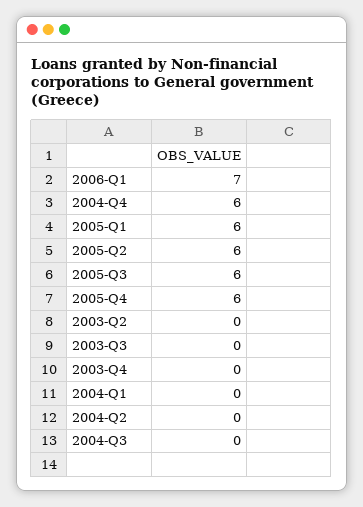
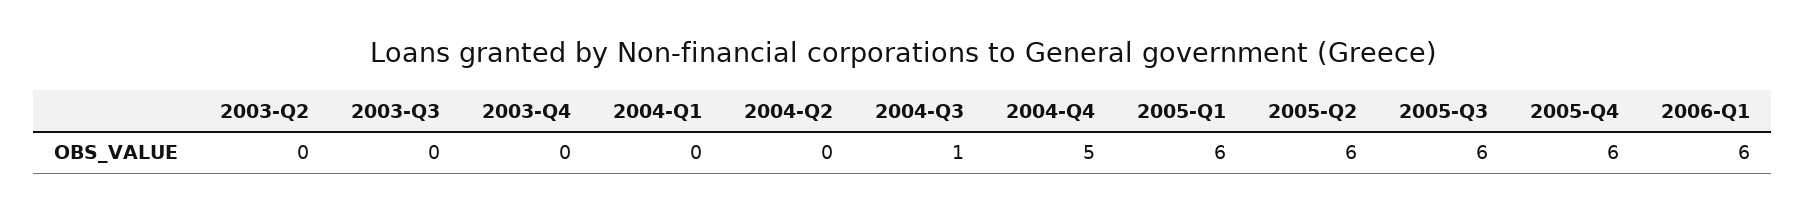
2006-Q1: 7 -> 6
2004-Q4: 6 -> 5
2004-Q3: 0 -> 1

